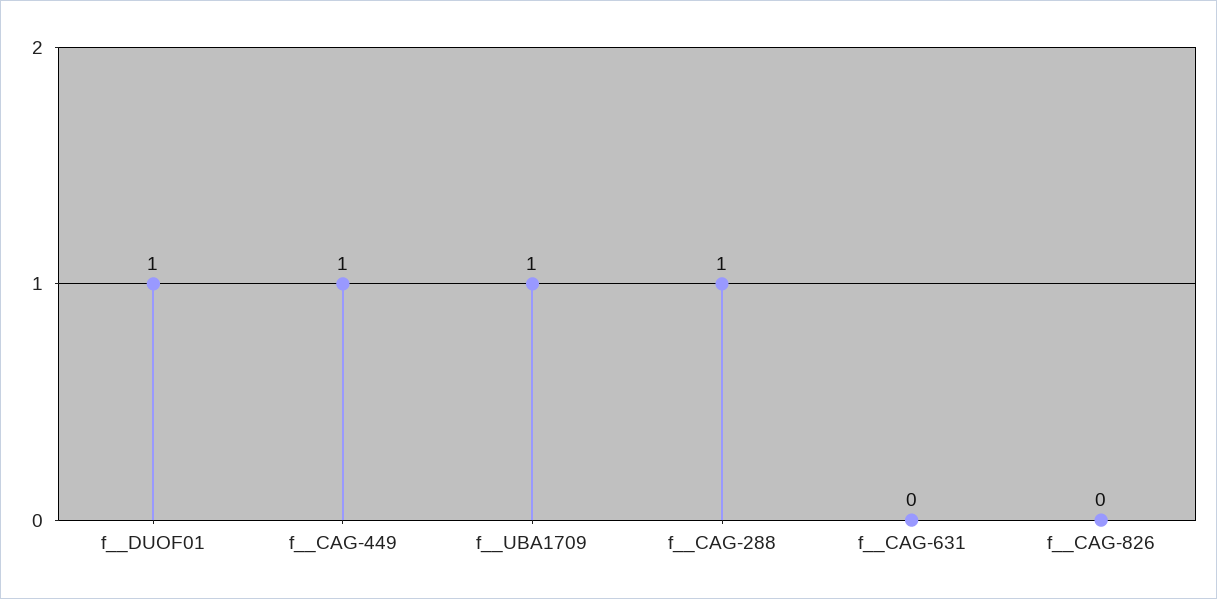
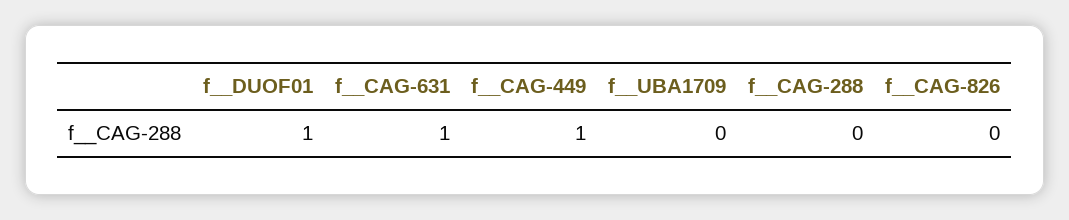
f__UBA1709: 1 -> 0
f__CAG-288: 1 -> 0
f__CAG-631: 0 -> 1

